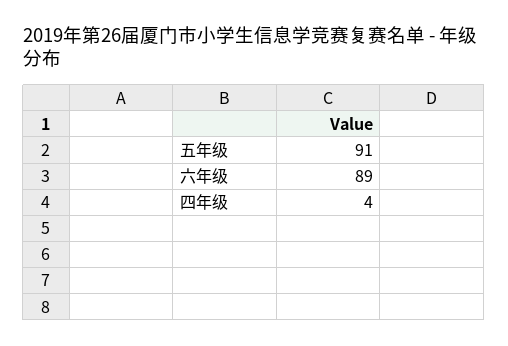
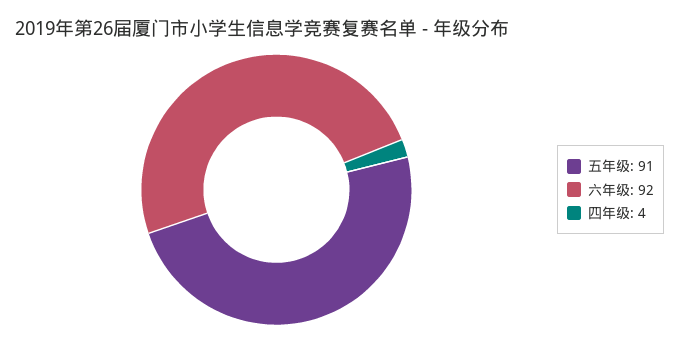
六年级: 89 -> 92

